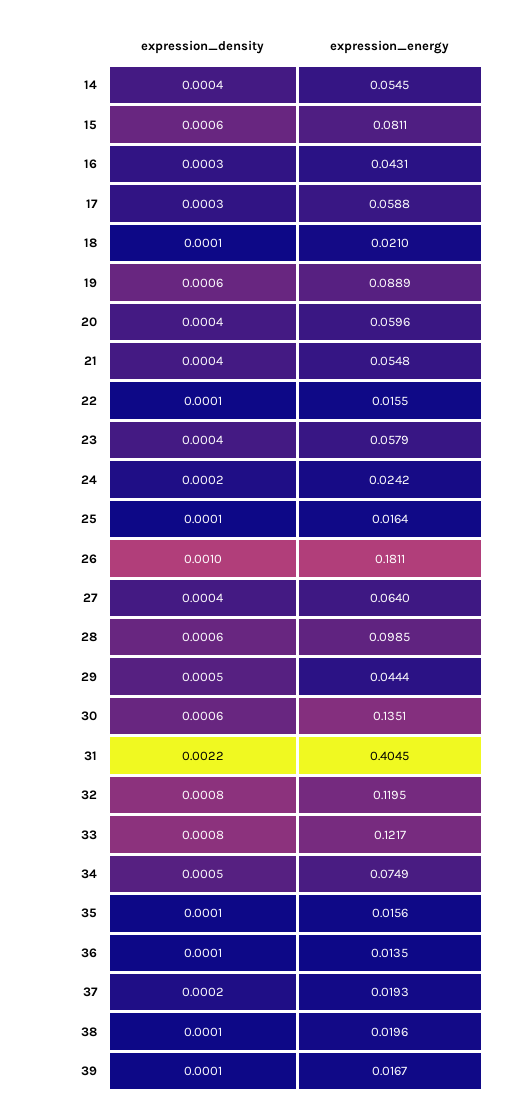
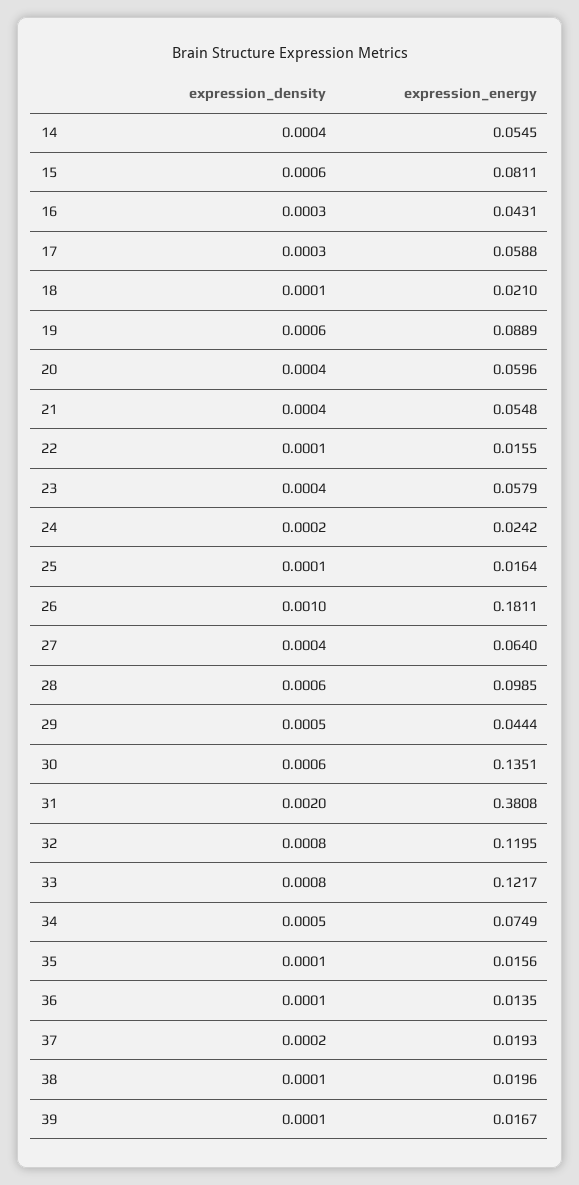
expression_density, 31: 0.0022 -> 0.002
expression_energy, 31: 0.4045 -> 0.3808

